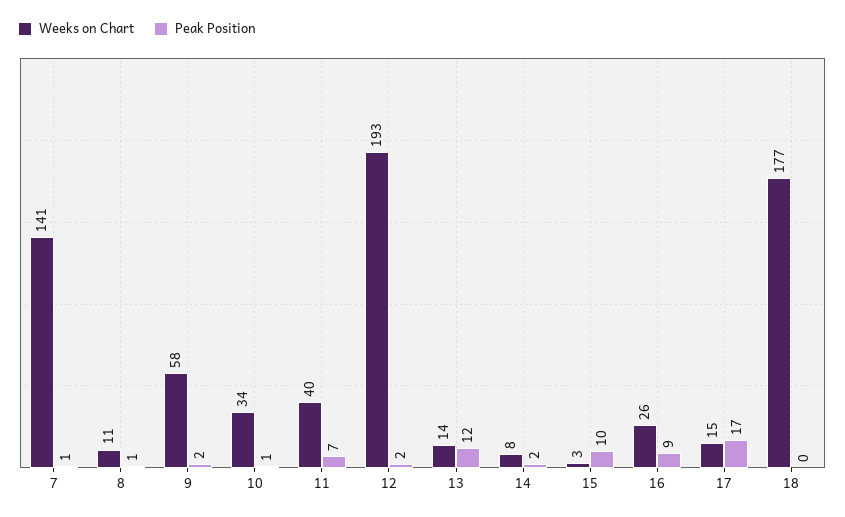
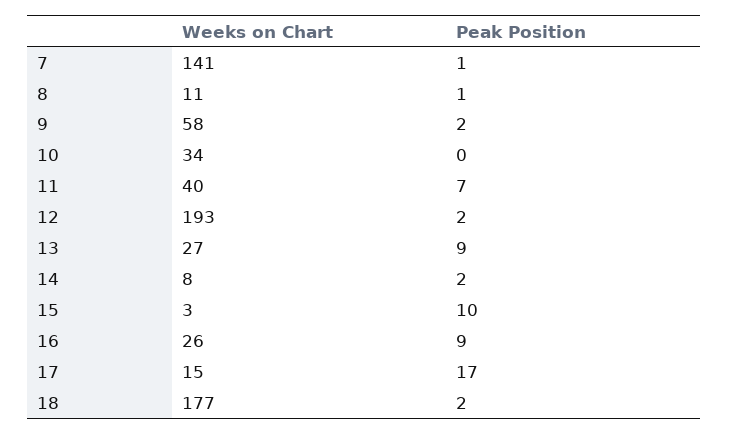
Peak Position, 10: 1 -> 0
Weeks on Chart, 13: 14 -> 27
Peak Position, 13: 12 -> 9
Peak Position, 18: 0 -> 2

